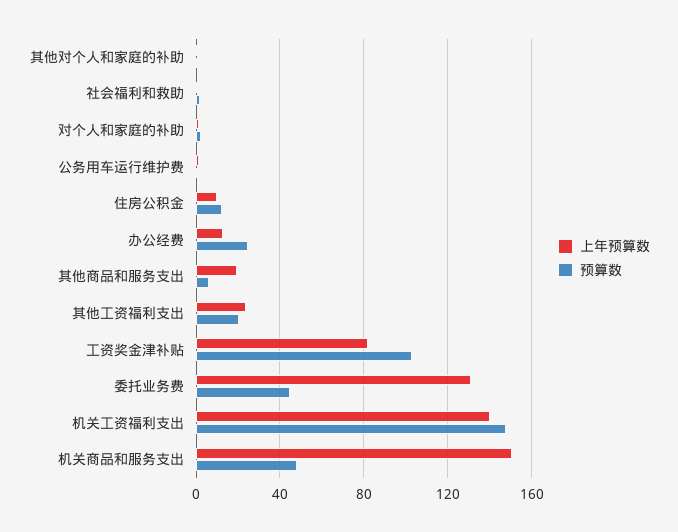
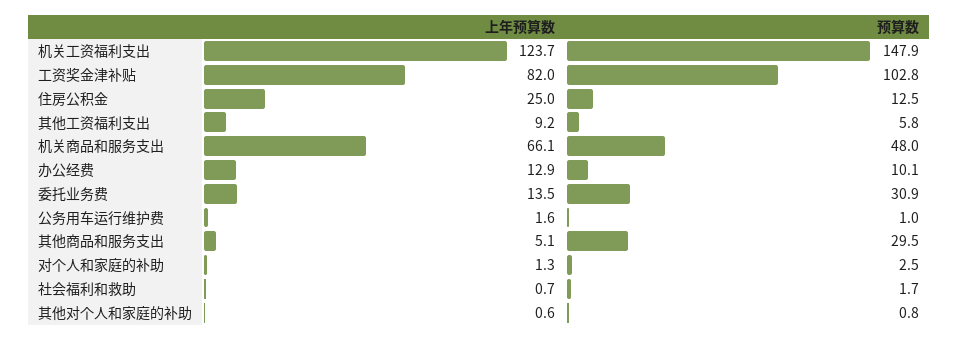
上年预算数, 住房公积金: 10 -> 25
预算数, 办公经费: 25 -> 10.1
上年预算数, 其他商品和服务支出: 20 -> 5.1
预算数, 其他商品和服务支出: 5 -> 29.5
上年预算数, 其他工资福利支出: 25 -> 9.2
预算数, 其他工资福利支出: 20 -> 5.8
上年预算数, 委托业务费: 130 -> 13.5
预算数, 委托业务费: 45 -> 30.9
上年预算数, 机关工资福利支出: 140 -> 123.7
上年预算数, 机关商品和服务支出: 150 -> 66.1

